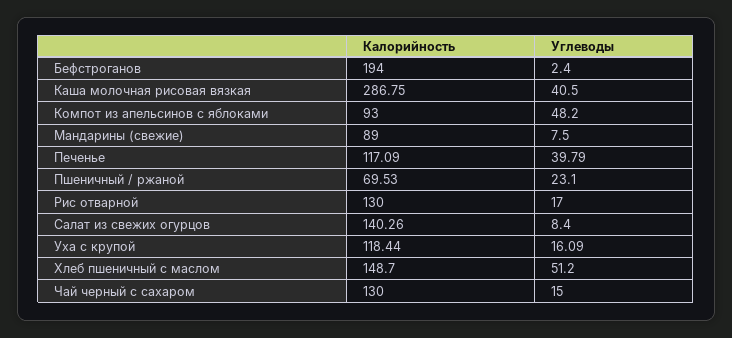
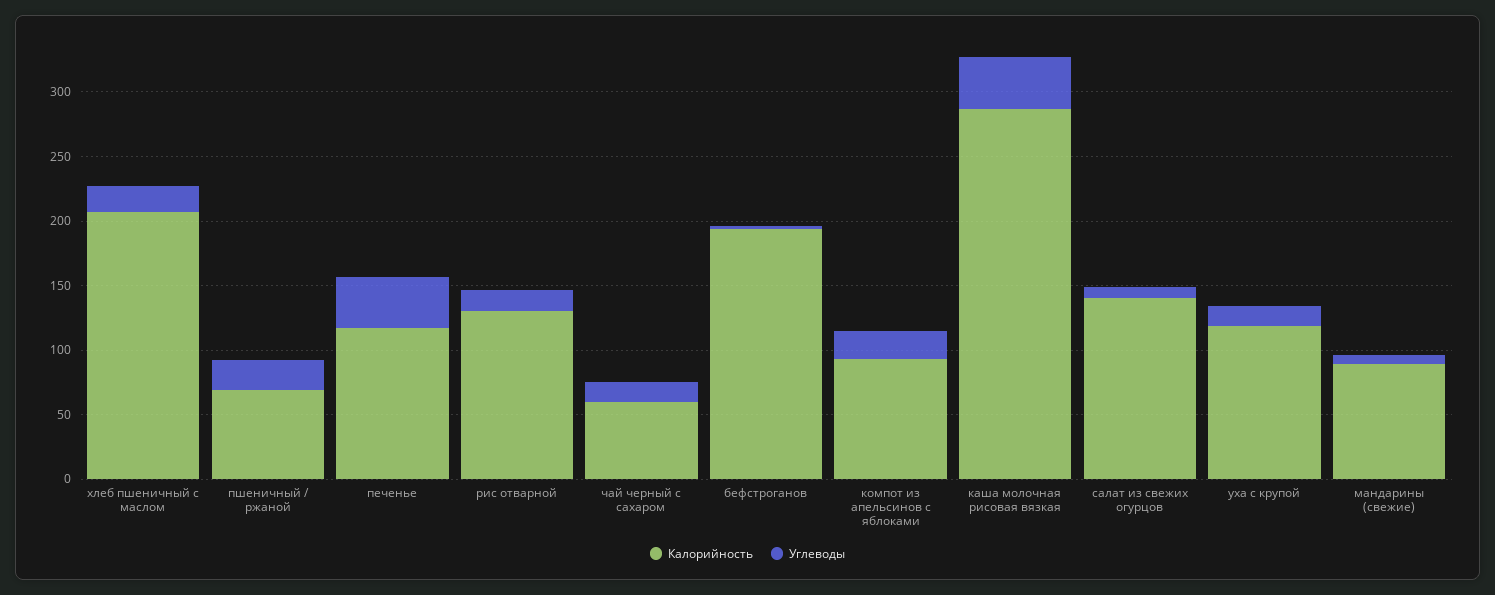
Углеводы, Компот из апельсинов с яблоками: 48.2 -> 20
Калорийность, Хлеб пшеничный с маслом: 148.7 -> 210
Углеводы, Хлеб пшеничный с маслом: 51.2 -> 20
Калорийность, Чай черный с сахаром: 130 -> 60

